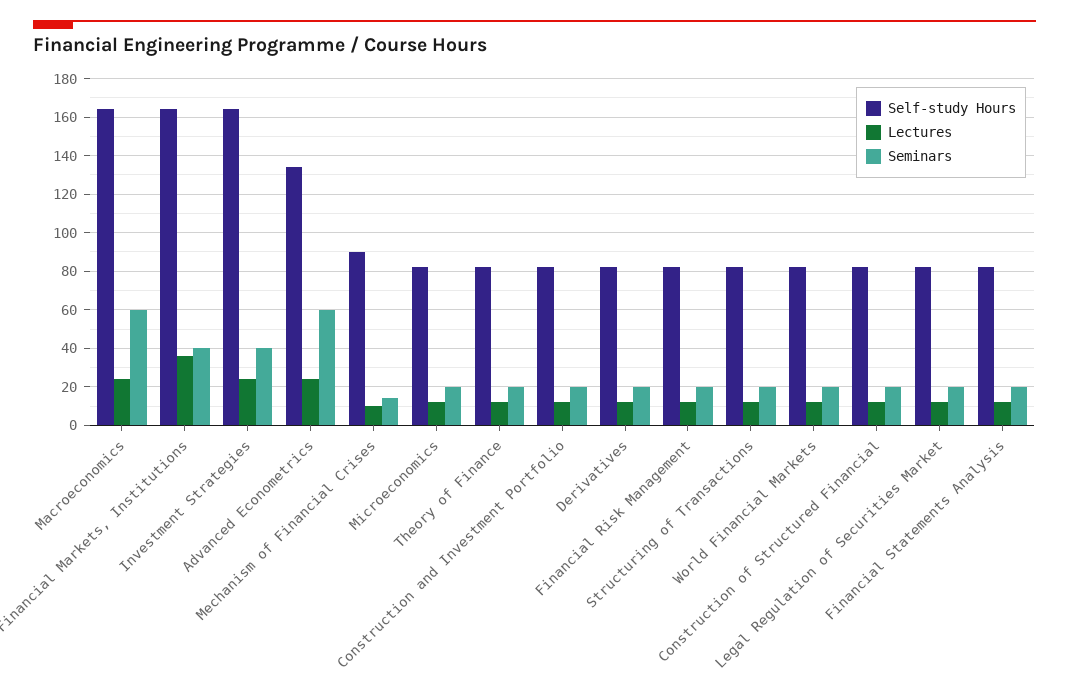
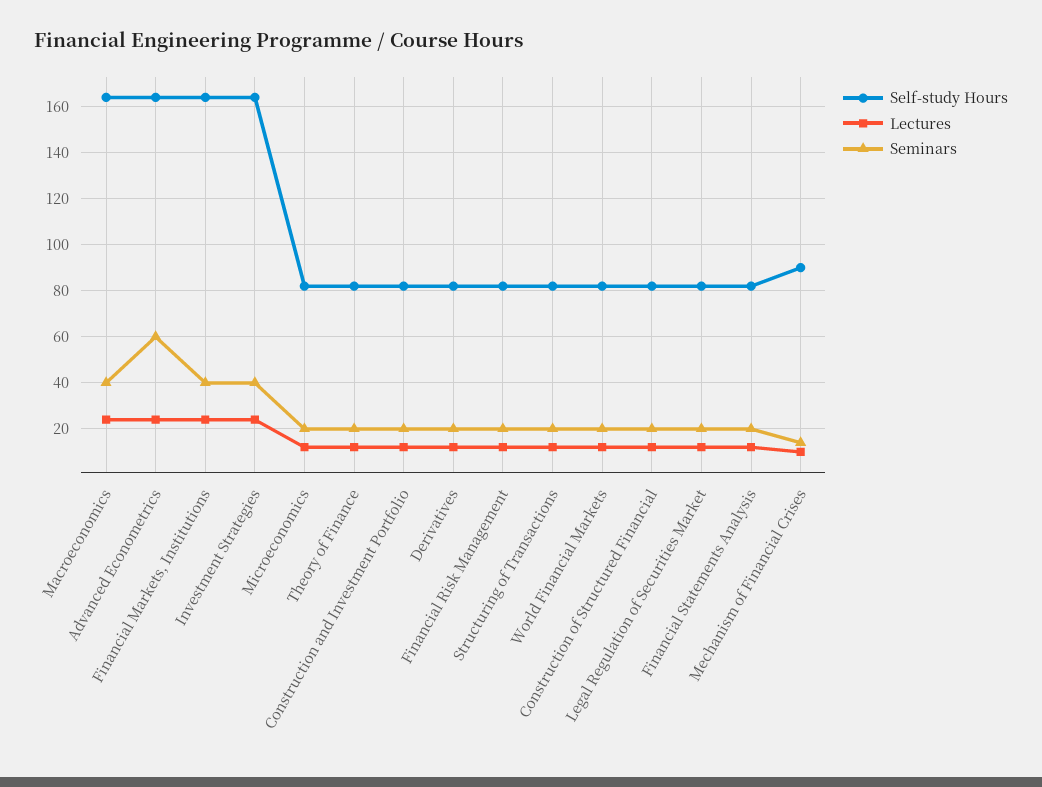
Seminars, Macroeconomics: 60 -> 40
Lectures, Financial Markets, Institutions: 35 -> 25
Self-study Hours, Advanced Econometrics: 135 -> 165

